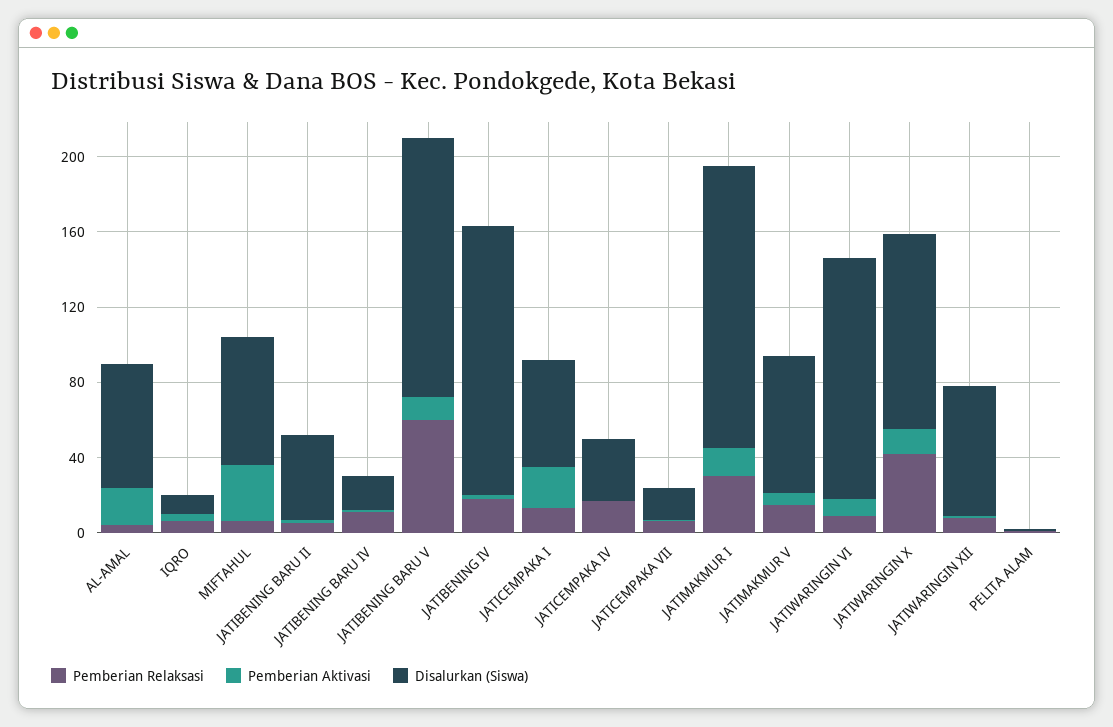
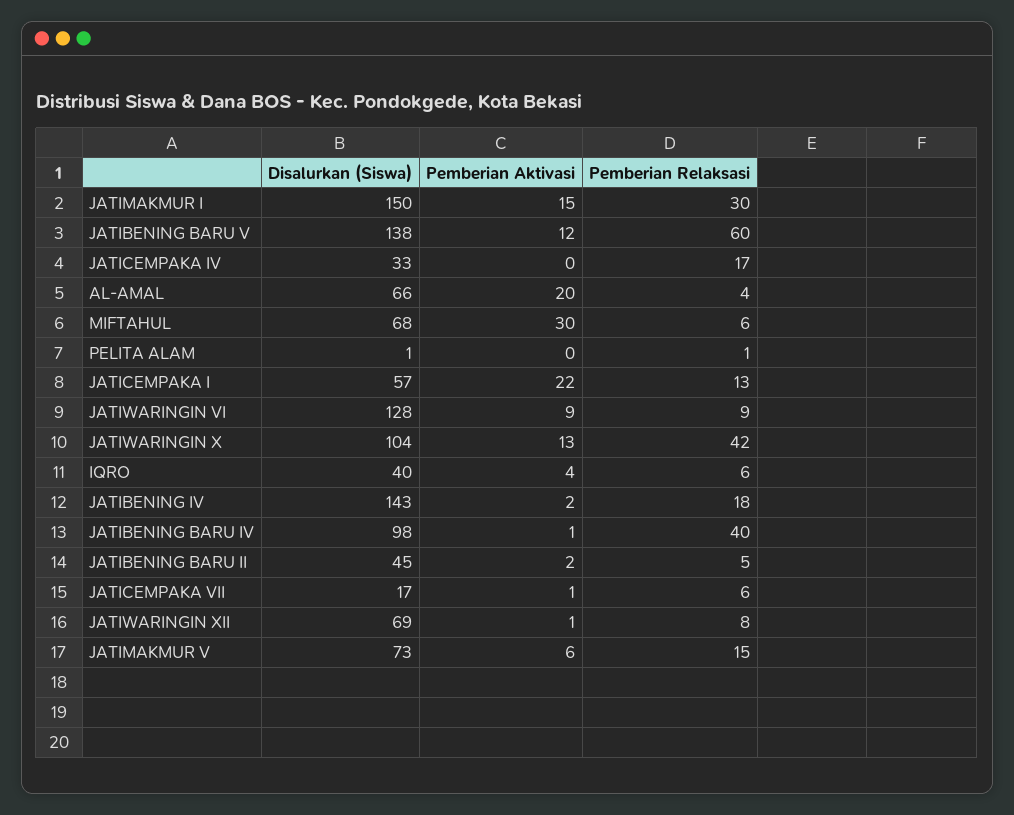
Disalurkan (Siswa), IQRO: 10 -> 40
Pemberian Relaksasi, JATIBENING BARU IV: 10 -> 40
Disalurkan (Siswa), JATIBENING BARU IV: 20 -> 98

